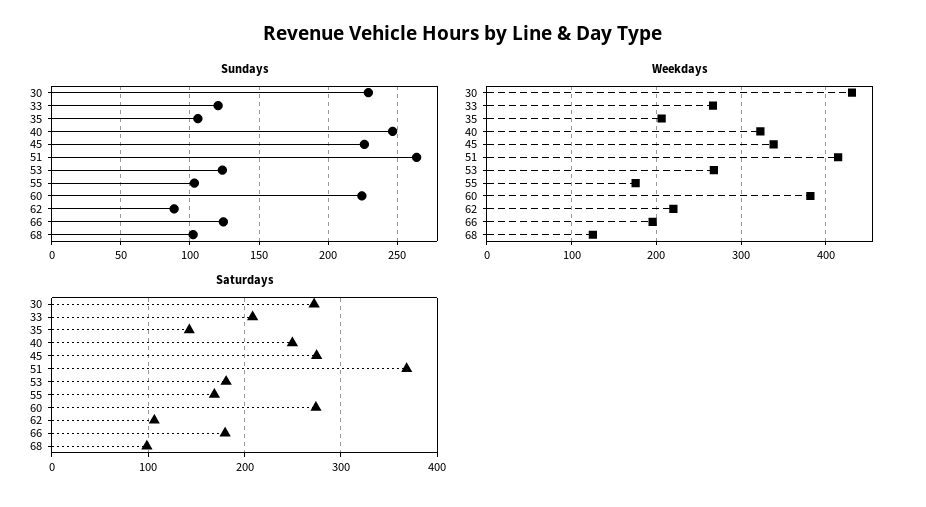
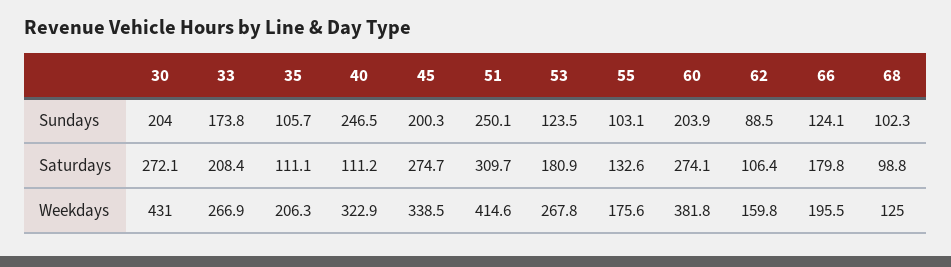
Sundays, 30: 230 -> 204
Sundays, 33: 120 -> 173.8
Sundays, 45: 225 -> 200.3
Sundays, 51: 265 -> 250.1
Sundays, 60: 225 -> 203.9
Weekdays, 62: 220 -> 159.8
Saturdays, 35: 140 -> 111.1
Saturdays, 40: 250 -> 111.2
Saturdays, 51: 370 -> 309.7
Saturdays, 55: 170 -> 132.6

